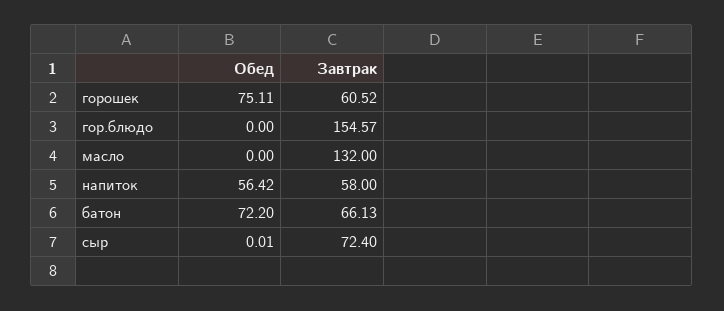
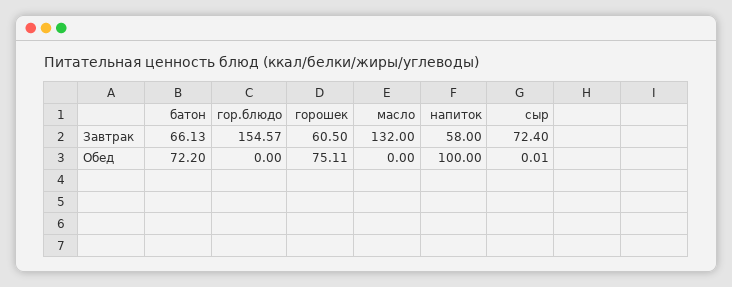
Завтрак, горошек: 60.52 -> 60.5
Обед, напиток: 56.42 -> 100

